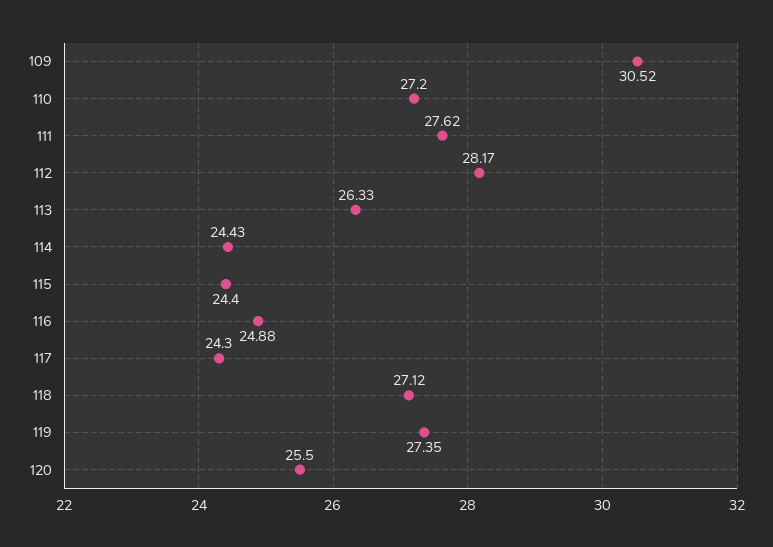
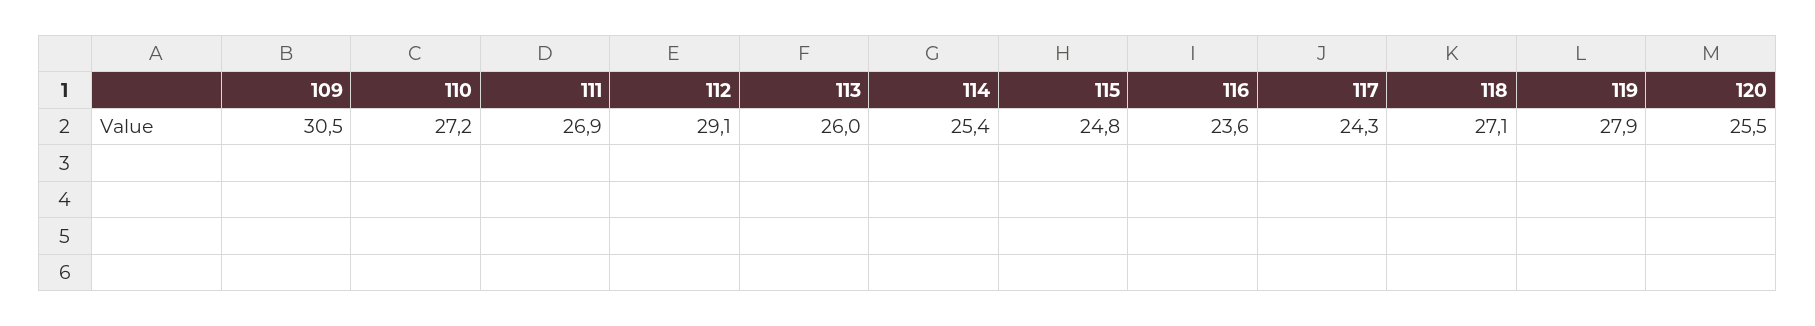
111: 27.62 -> 26.9
112: 28.17 -> 29.1
113: 26.33 -> 26
114: 24.43 -> 25.4
115: 24.4 -> 24.8
116: 24.88 -> 23.6
119: 27.35 -> 27.9

